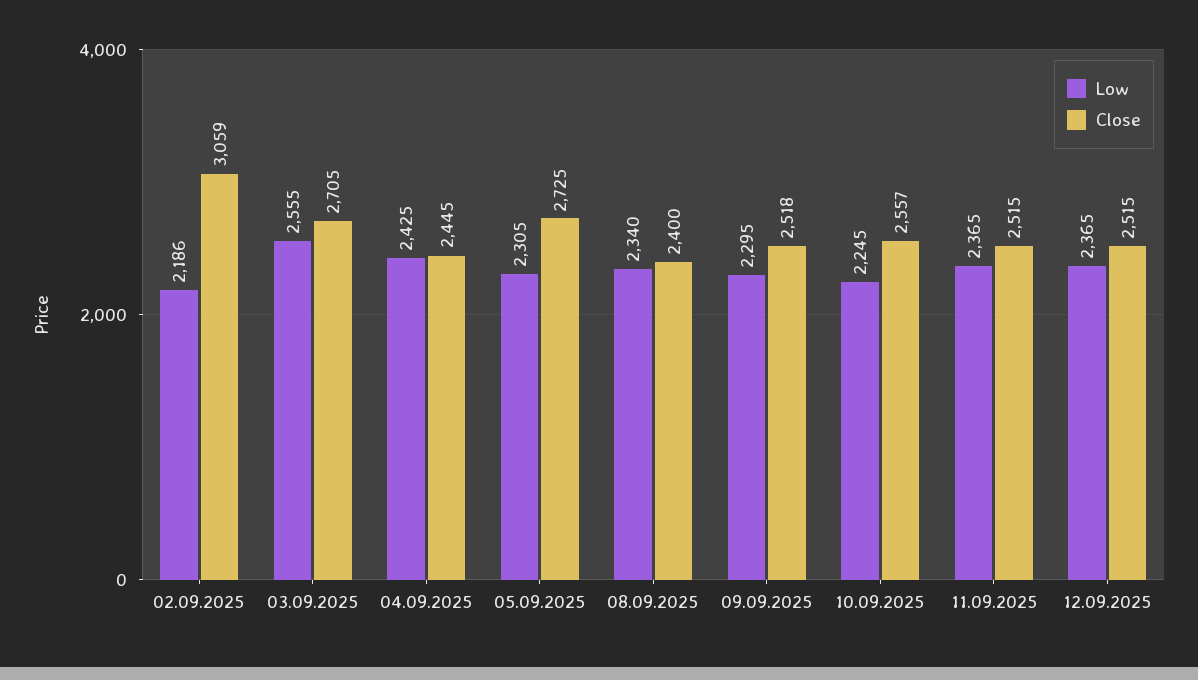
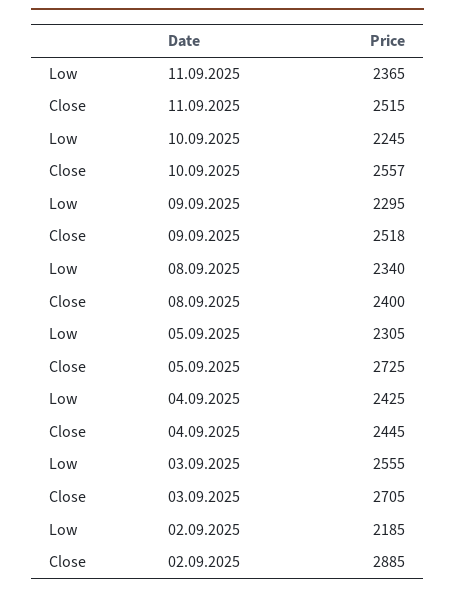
Low, 02.09.2025: 2186 -> 2185
Close, 02.09.2025: 3059 -> 2885
Low, 12.09.2025: 2365 -> none
Close, 12.09.2025: 2515 -> none

